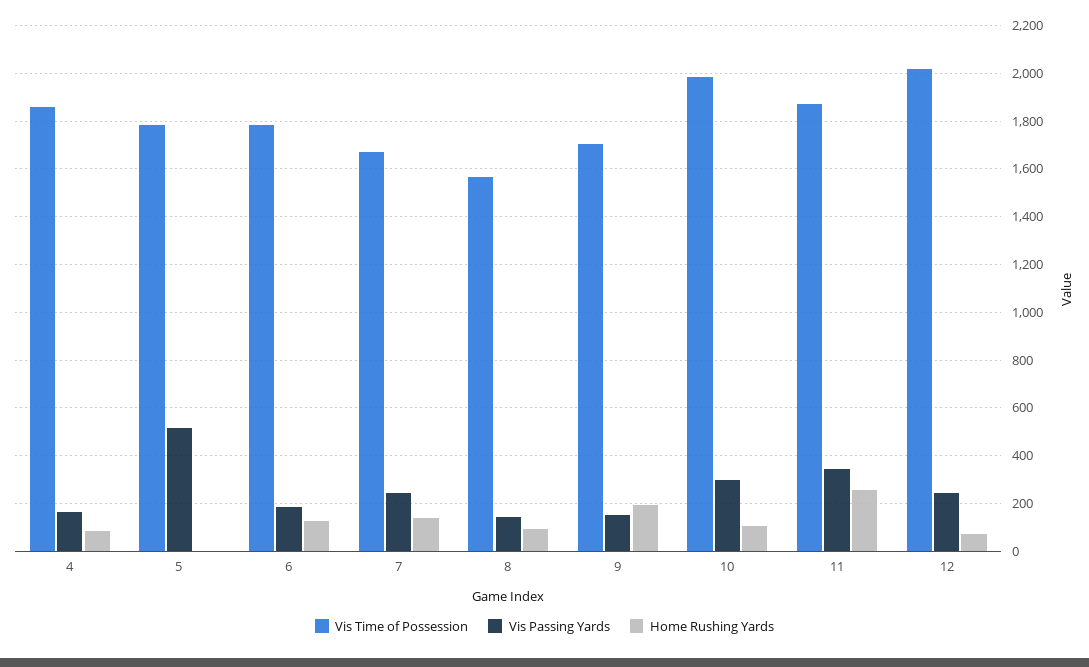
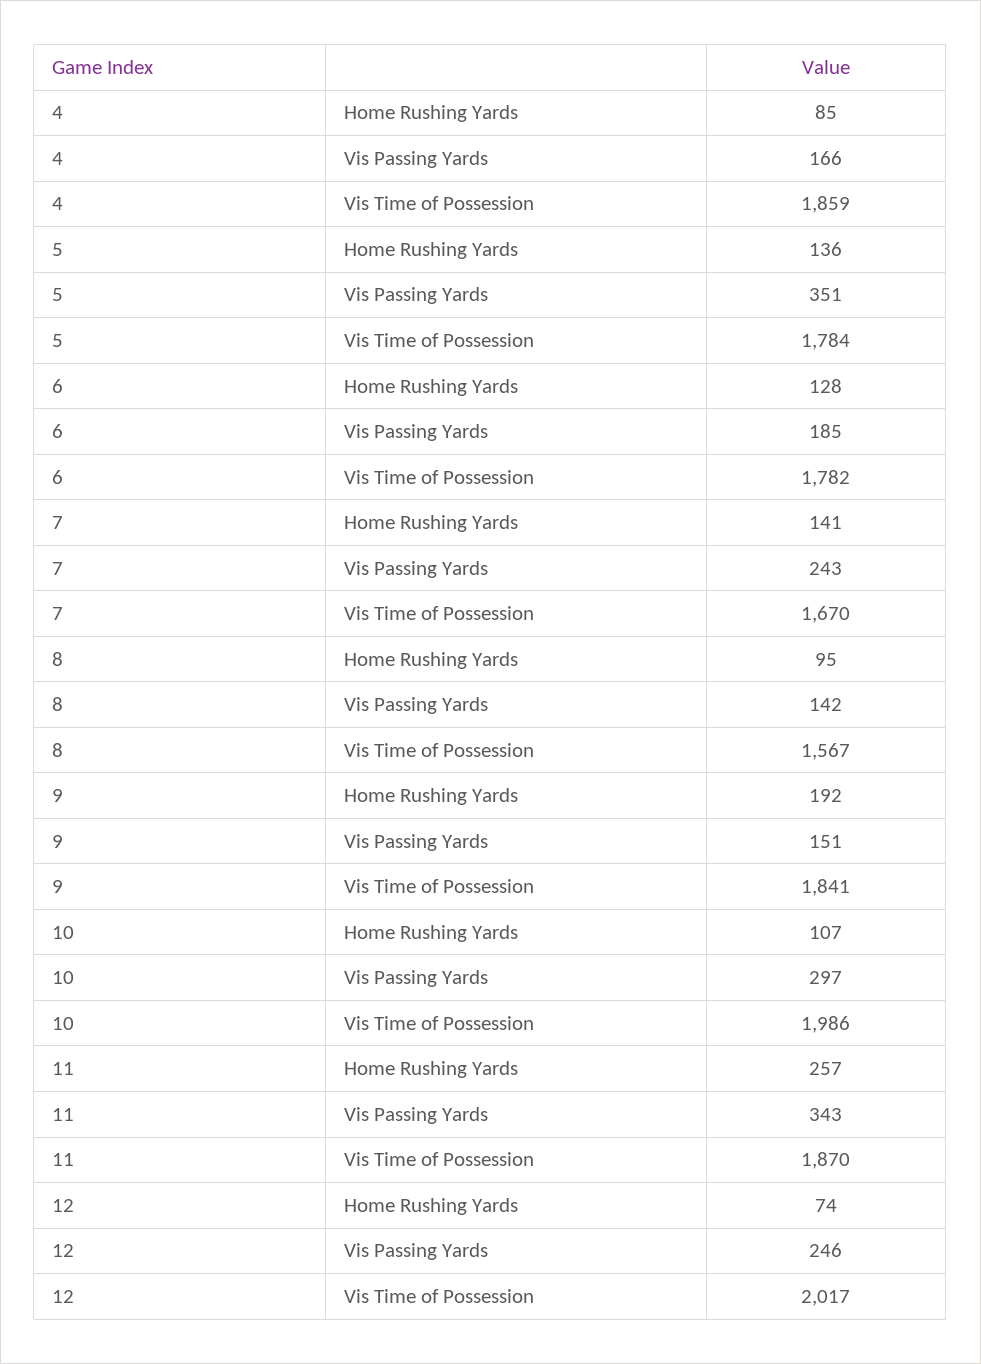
Vis Passing Yards, 5: 500 -> 351
Home Rushing Yards, 5: 0 -> 136
Vis Time of Possession, 9: 1700 -> 1841

